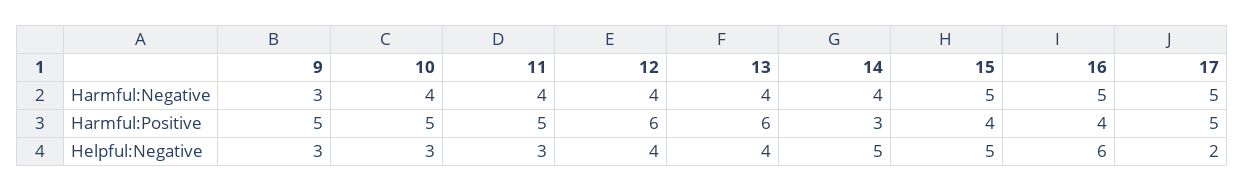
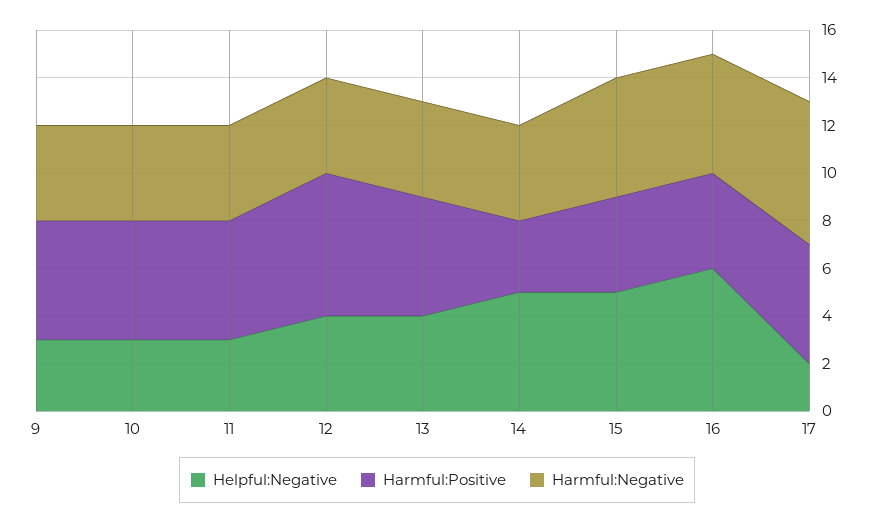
Harmful:Negative, 9: 3 -> 4
Harmful:Negative, 17: 5 -> 6
Harmful:Positive, 13: 6 -> 5

